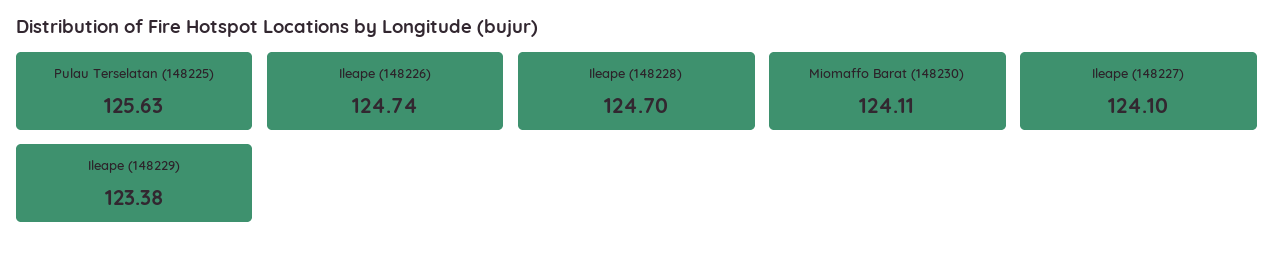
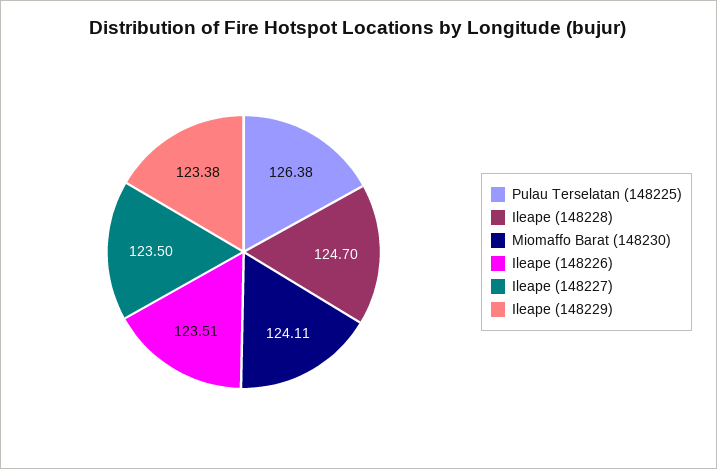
Pulau Terselatan (148225): 125.63 -> 126.38
Ileape (148226): 124.74 -> 123.51
Ileape (148227): 124.1 -> 123.5

